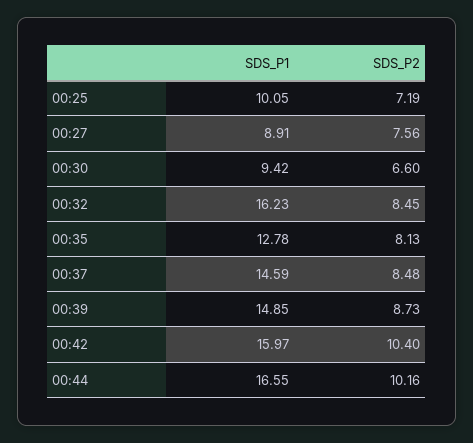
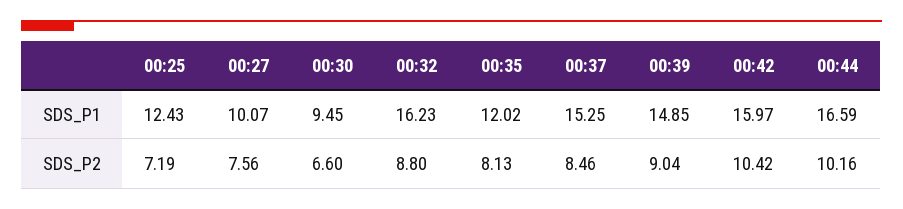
SDS_P1, 00:25: 10.05 -> 12.43
SDS_P1, 00:27: 8.91 -> 10.07
SDS_P1, 00:30: 9.42 -> 9.45
SDS_P2, 00:32: 8.45 -> 8.8
SDS_P1, 00:35: 12.78 -> 12.02
SDS_P1, 00:37: 14.59 -> 15.25
SDS_P2, 00:37: 8.48 -> 8.46
SDS_P2, 00:39: 8.73 -> 9.04
SDS_P2, 00:42: 10.4 -> 10.42
SDS_P1, 00:44: 16.55 -> 16.59

